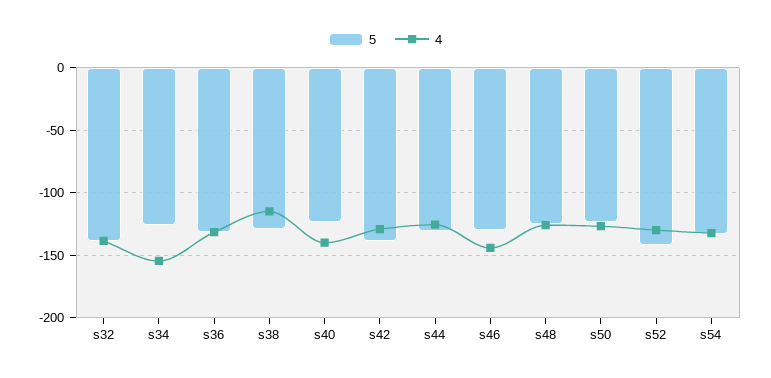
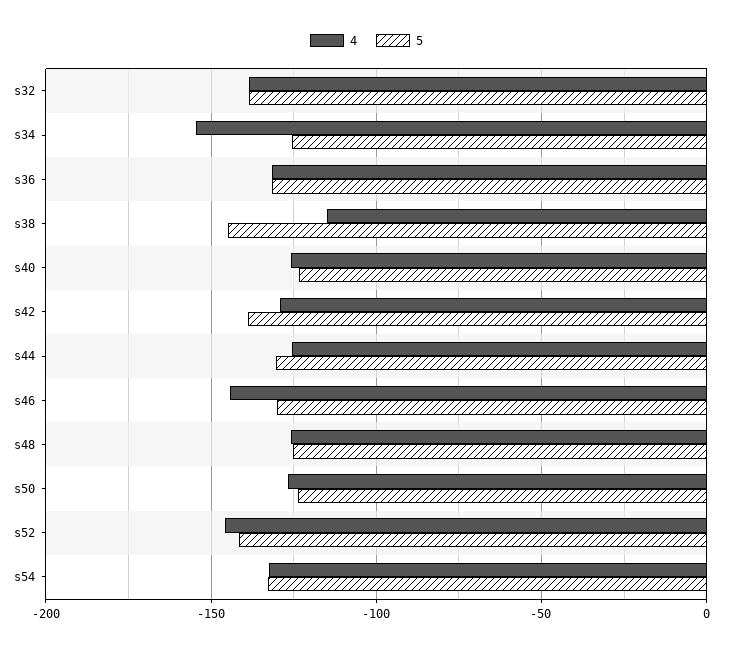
5, s38: -130 -> -145
4, s40: -140 -> -125
4, s52: -130 -> -145

